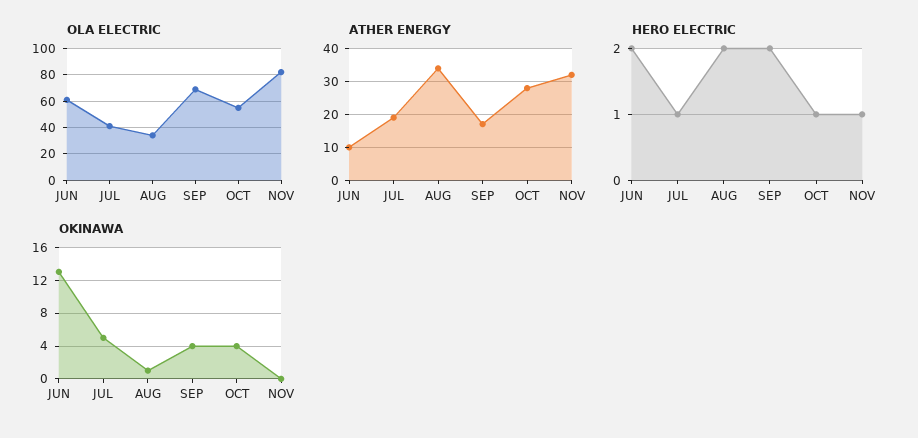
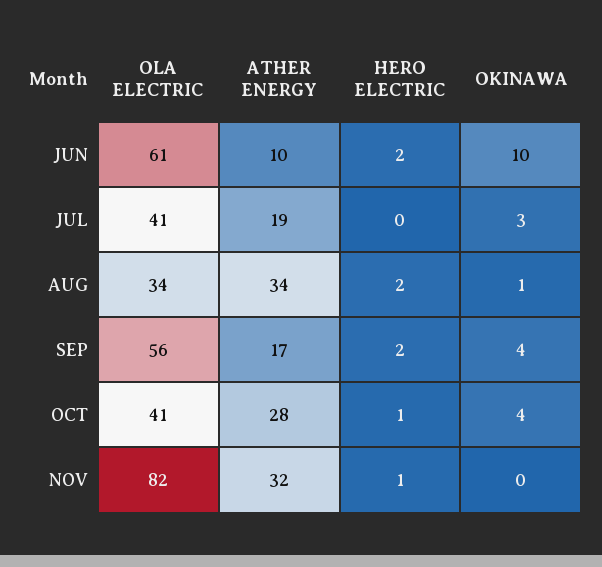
OLA ELECTRIC, SEP: 70 -> 56
OLA ELECTRIC, OCT: 55 -> 41
HERO ELECTRIC, JUL: 1 -> 0
OKINAWA, JUN: 13 -> 10
OKINAWA, JUL: 5 -> 3

